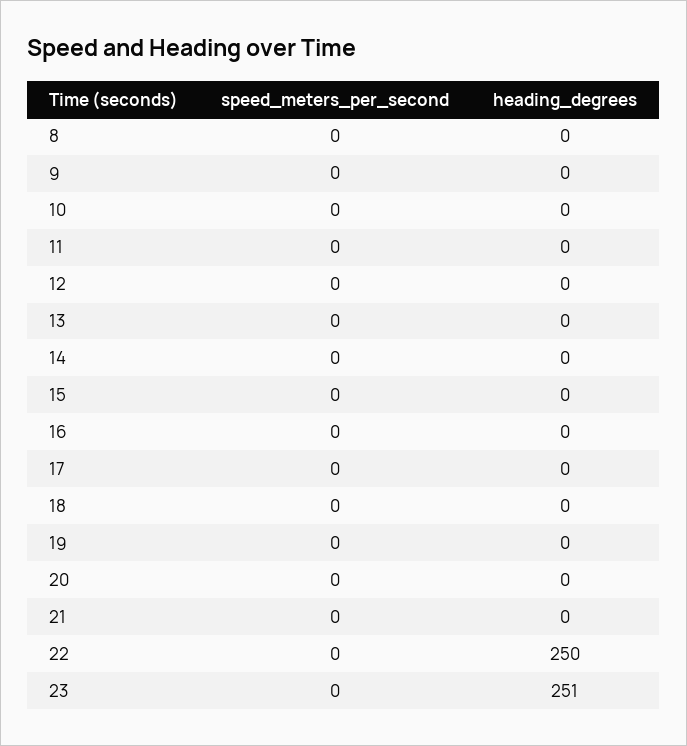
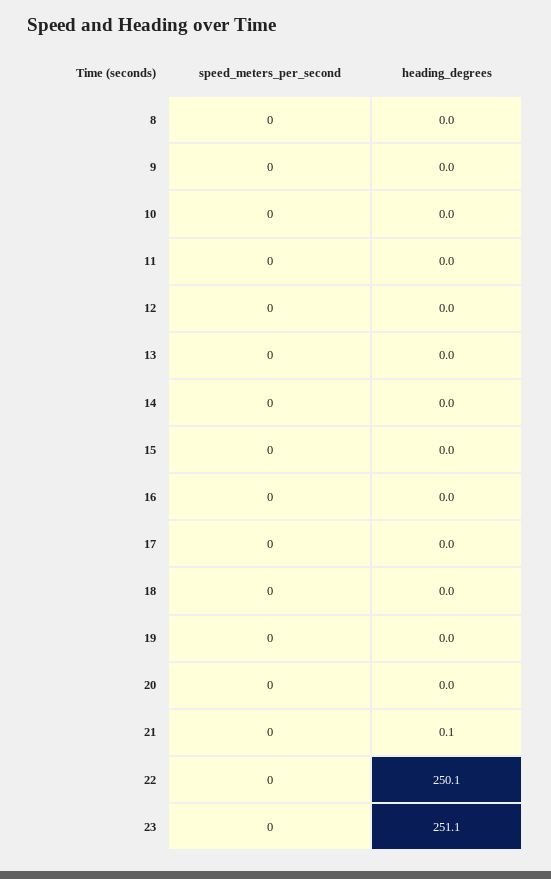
heading_degrees, 21: 0 -> 0.1
heading_degrees, 22: 250 -> 250.1
heading_degrees, 23: 251 -> 251.1

